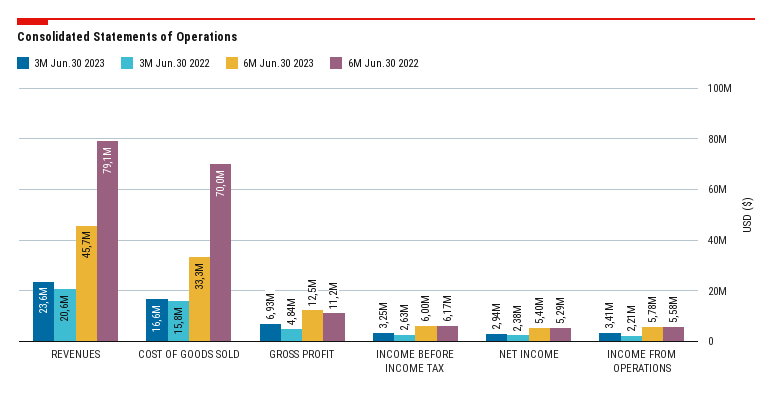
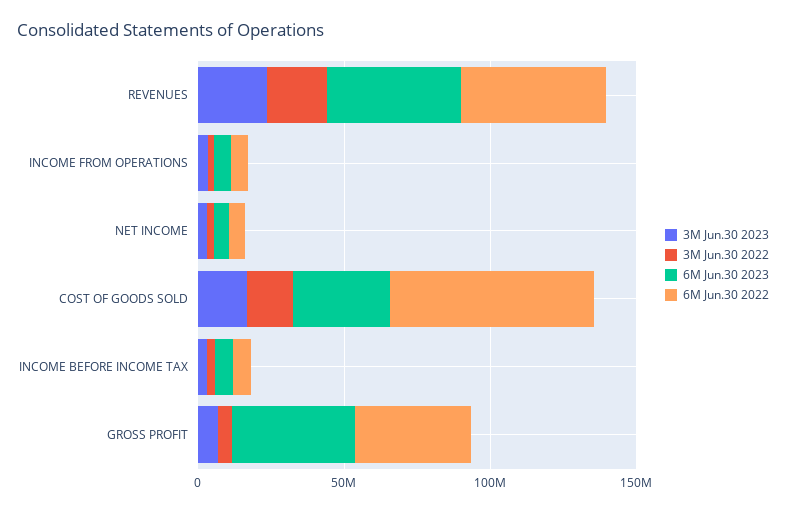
6M Jun.30 2022, REVENUES: 79100000 -> 50000000
6M Jun.30 2023, GROSS PROFIT: 12500000 -> 40000000
6M Jun.30 2022, GROSS PROFIT: 11200000 -> 40000000

